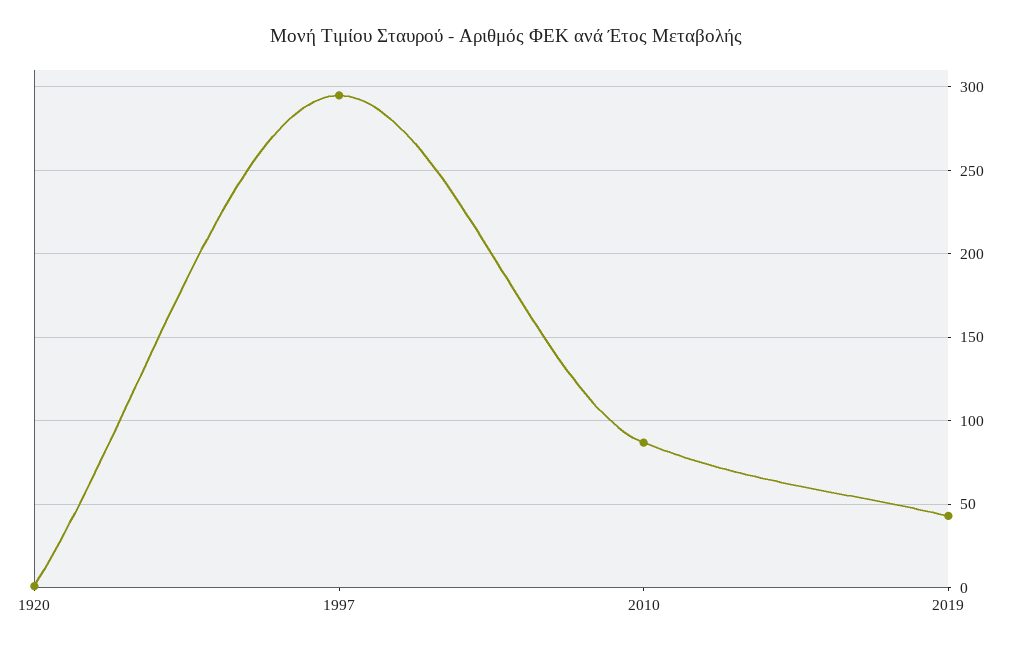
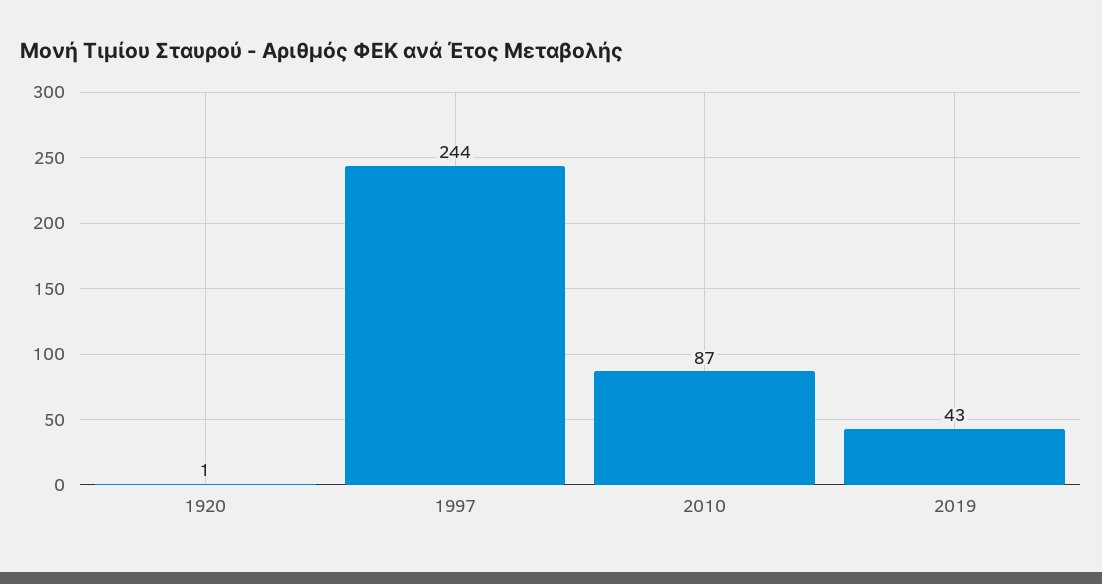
1997: 295 -> 244

